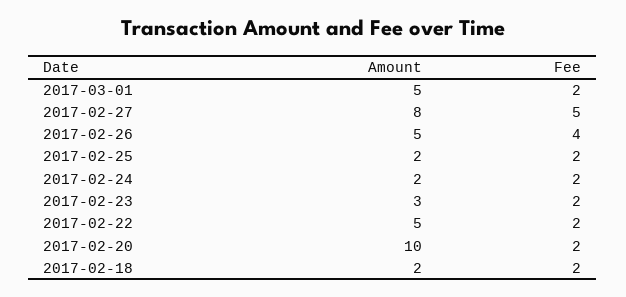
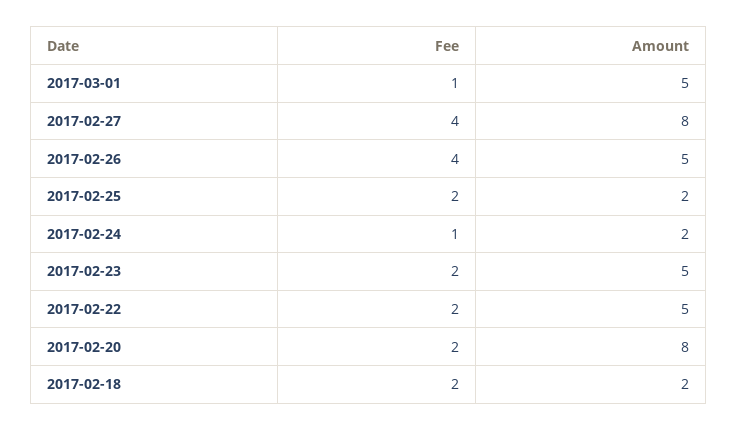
Fee, 2017-03-01: 2 -> 1
Fee, 2017-02-27: 5 -> 4
Fee, 2017-02-24: 2 -> 1
Amount, 2017-02-23: 3 -> 5
Amount, 2017-02-20: 10 -> 8

